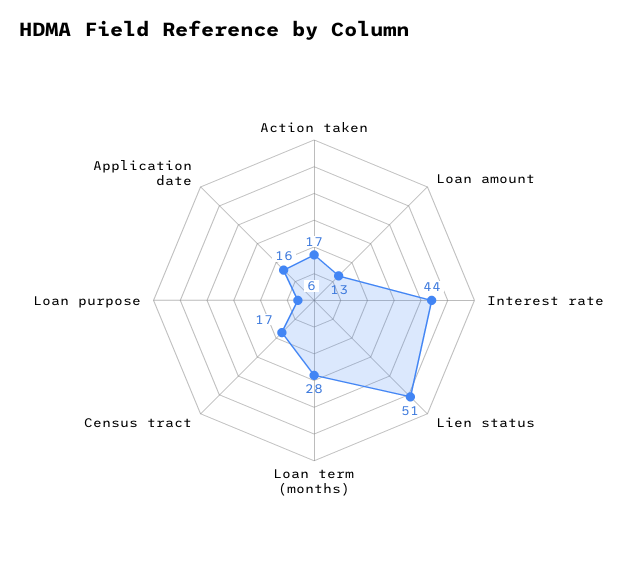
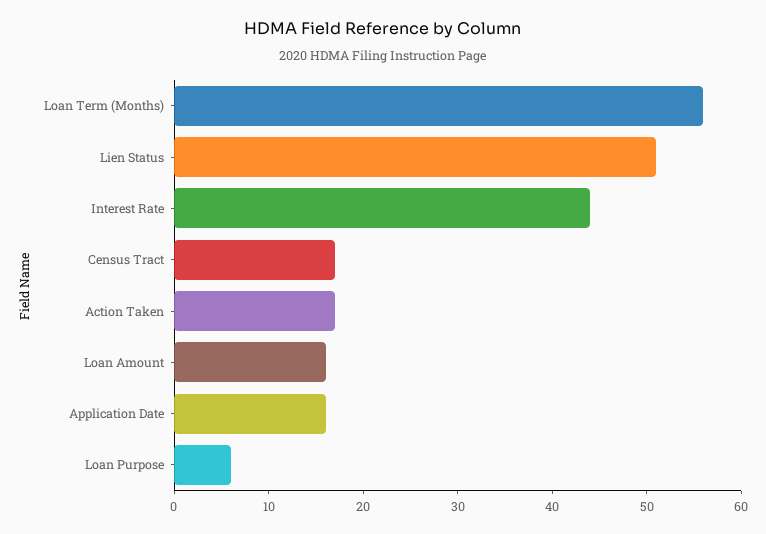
Loan amount: 13 -> 16
Loan term (months): 28 -> 56

